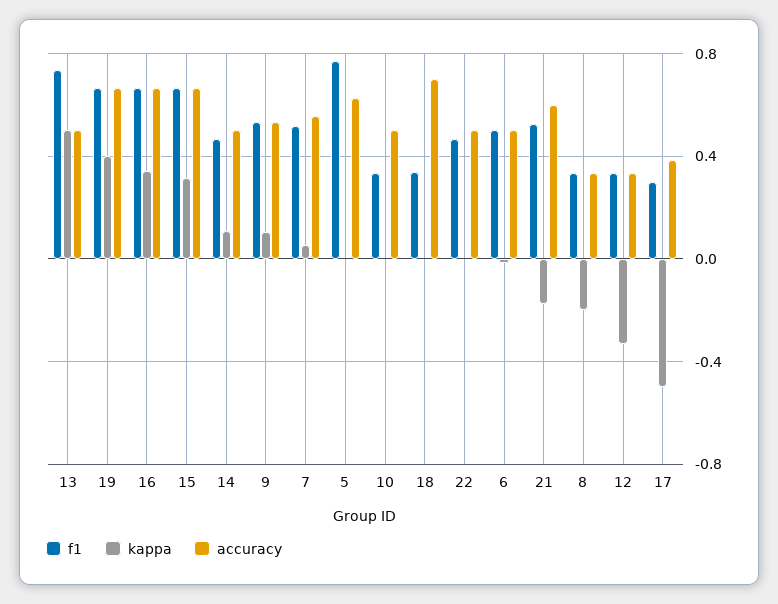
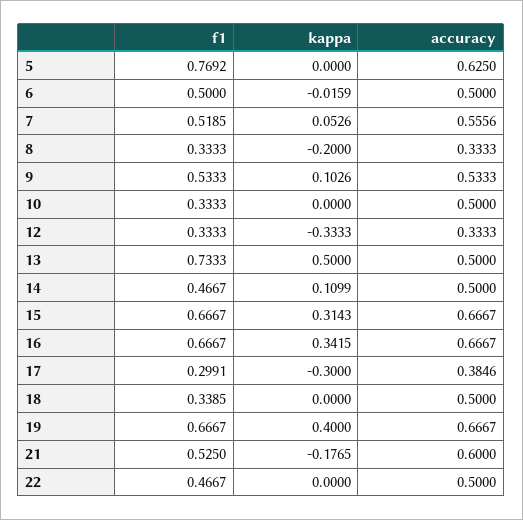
accuracy, 18: 0.7 -> 0.5
kappa, 17: -0.5 -> -0.3

